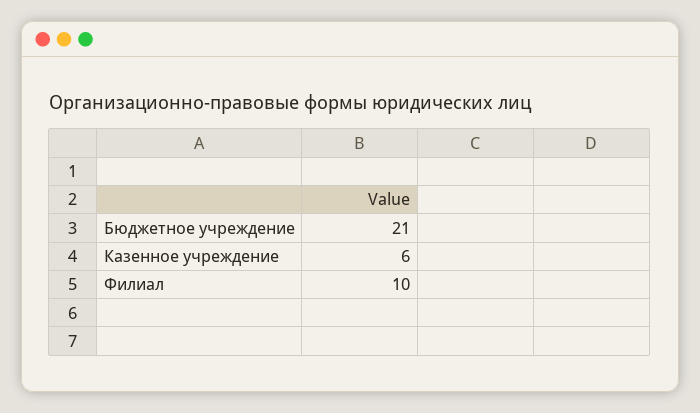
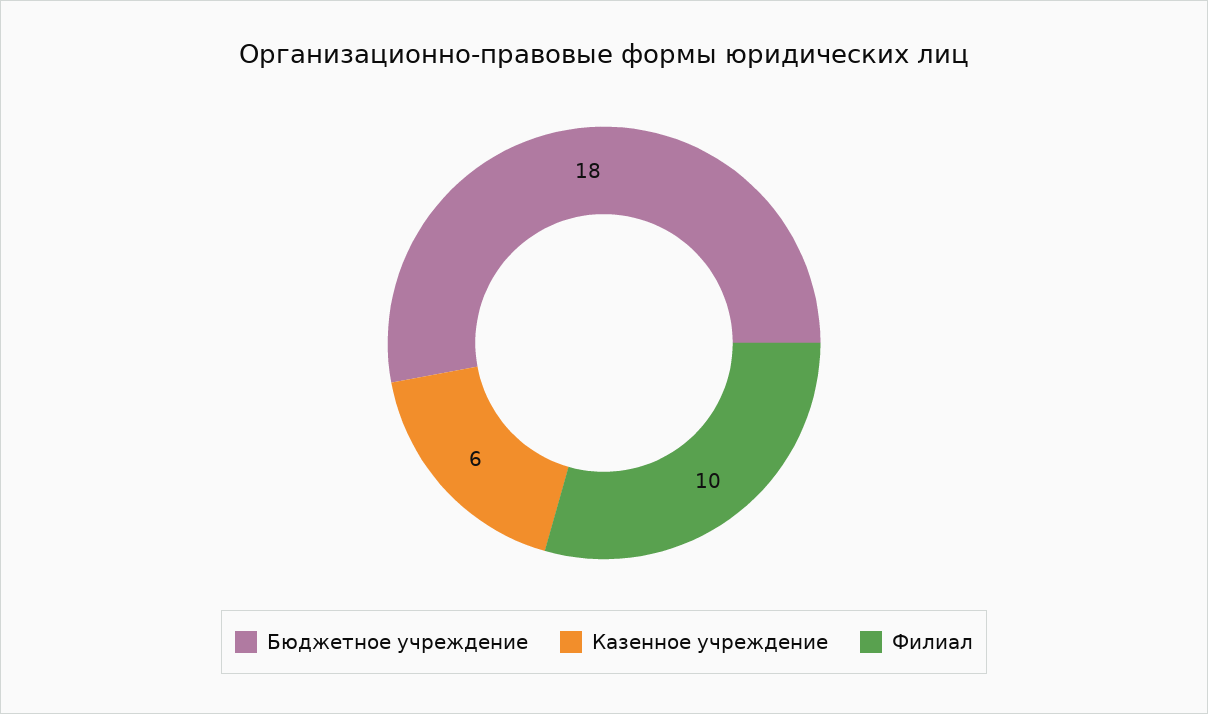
Бюджетное учреждение: 21 -> 18

